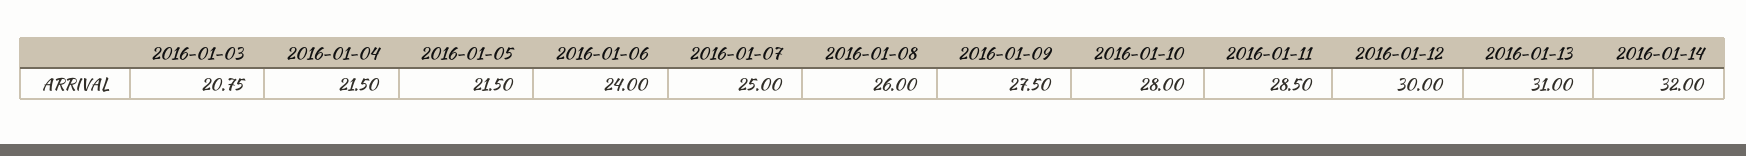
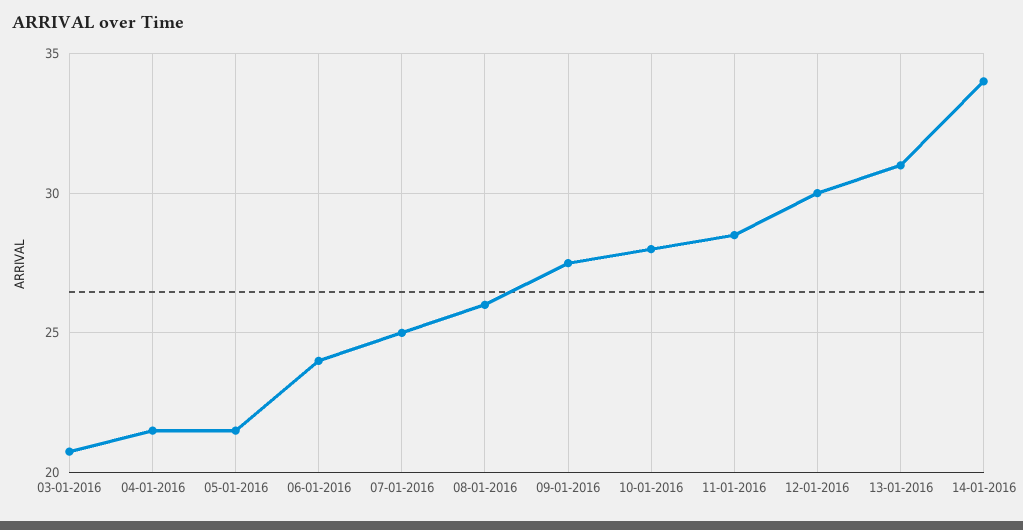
2016-01-14: 32 -> 34

